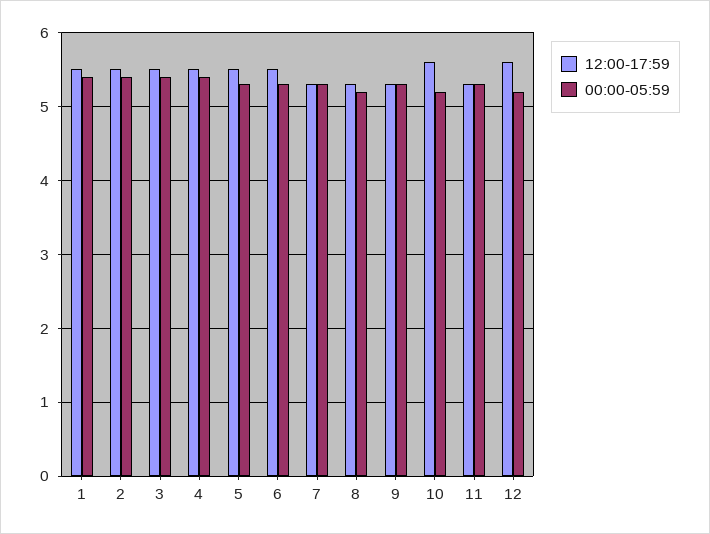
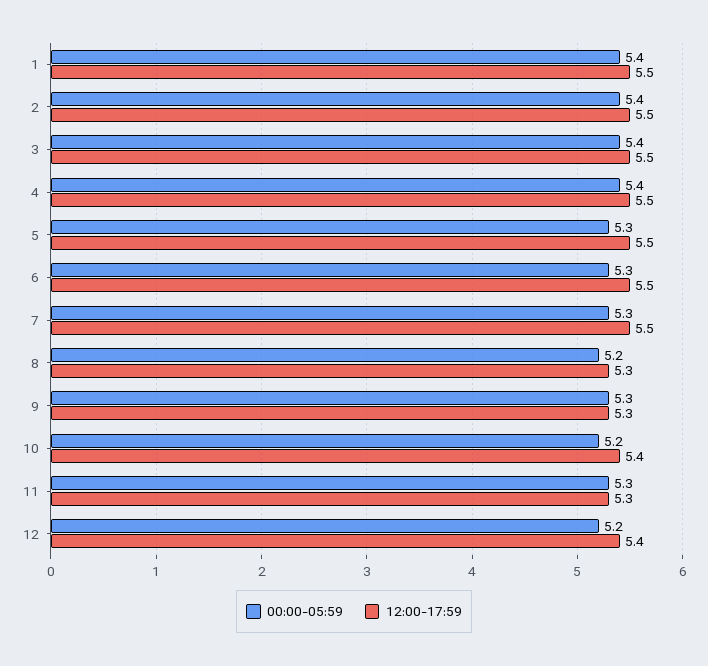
12:00-17:59, 7: 5.3 -> 5.5
12:00-17:59, 10: 5.6 -> 5.4
12:00-17:59, 12: 5.6 -> 5.4

